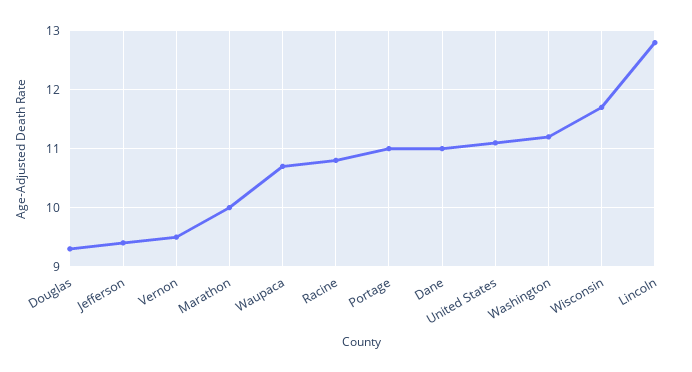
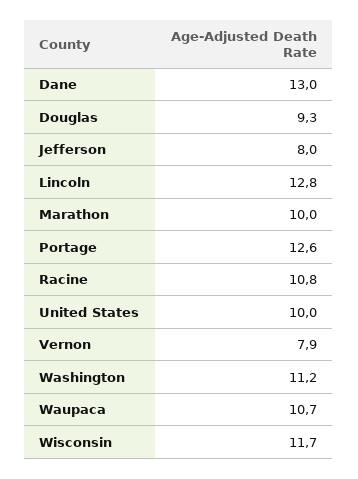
Jefferson: 9.5 -> 8
Vernon: 9.5 -> 7.9
Portage: 11 -> 12.6
Dane: 11 -> 13
United States: 11 -> 10

